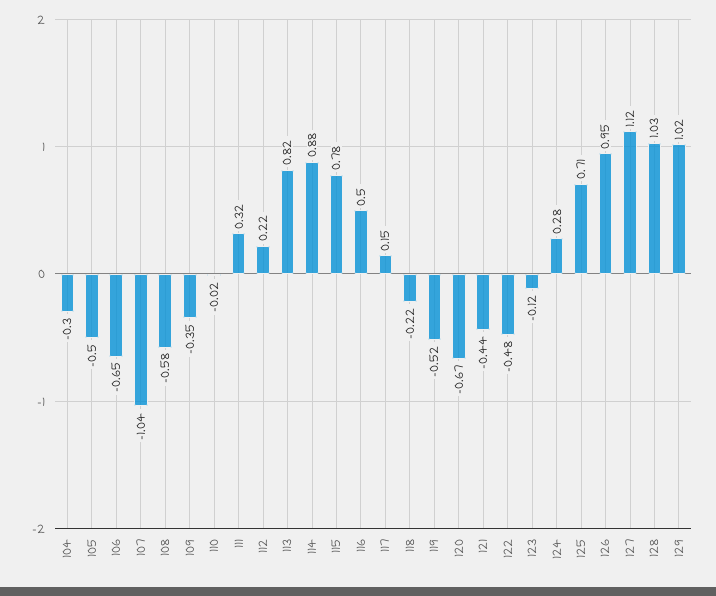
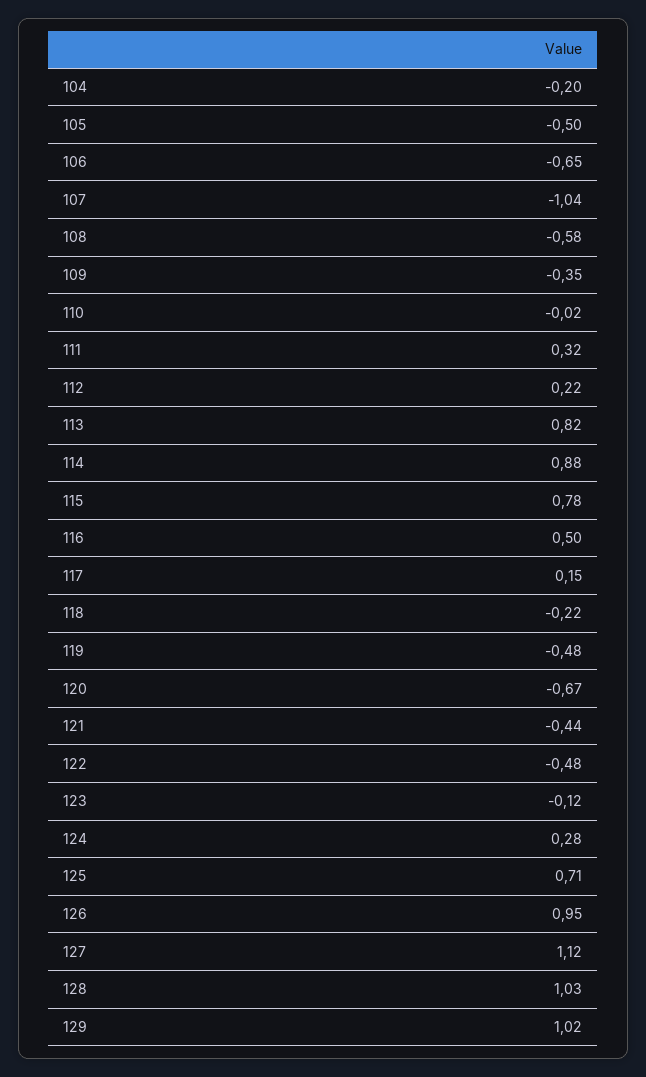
104: -0.3 -> -0.2
119: -0.52 -> -0.48

